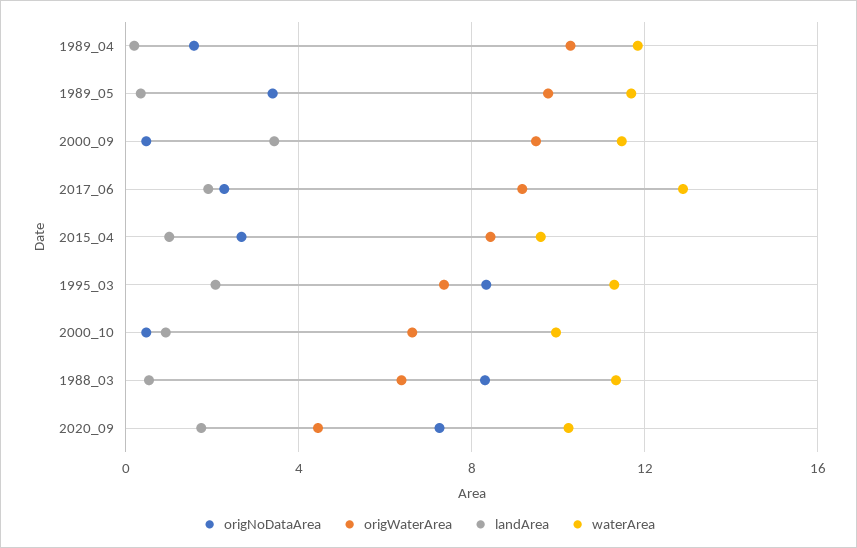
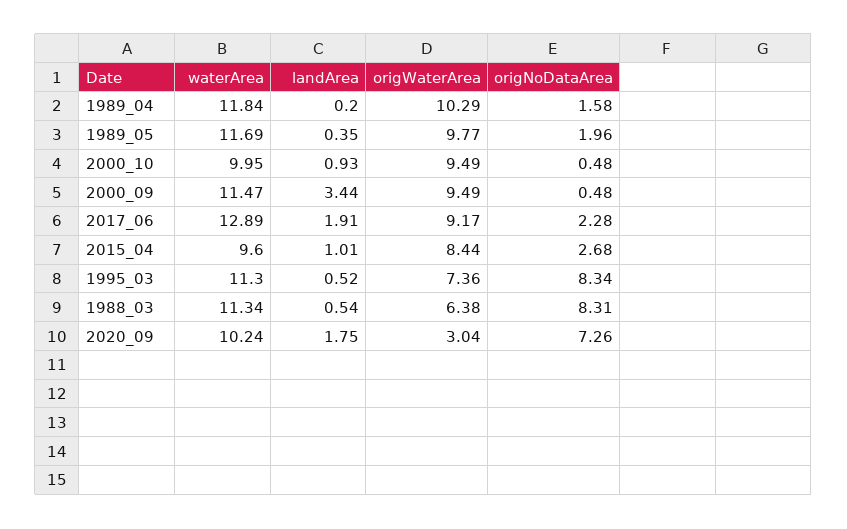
origNoDataArea, 1989_05: 3.5 -> 1.96
landArea, 1995_03: 2 -> 0.52
origWaterArea, 2000_10: 6.5 -> 9.49
origWaterArea, 2020_09: 4.5 -> 3.04

